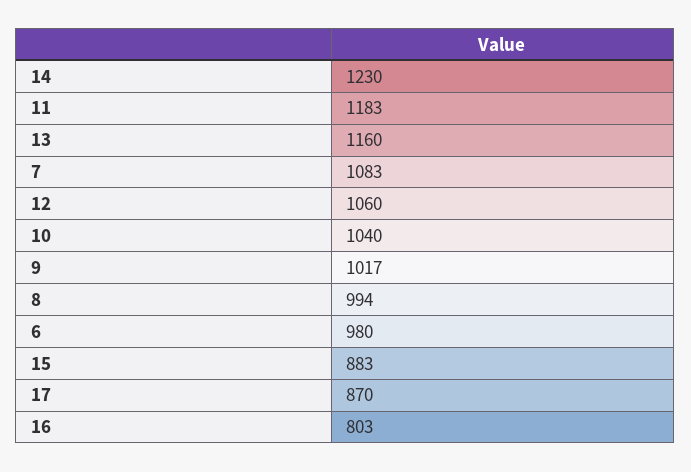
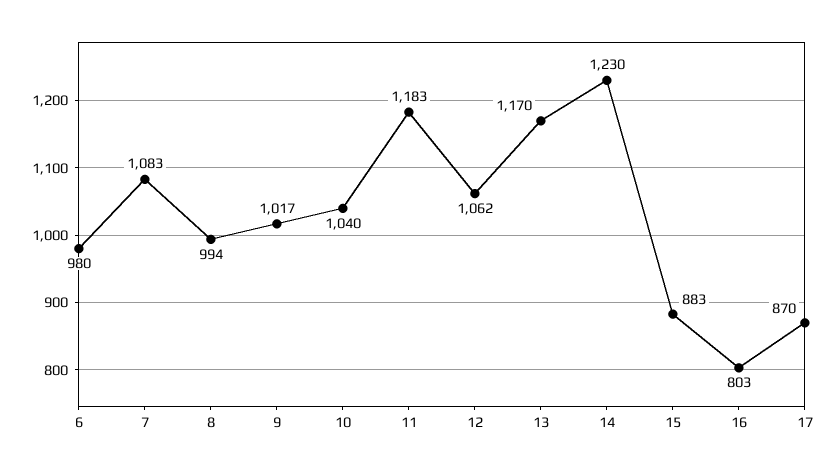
13: 1160 -> 1170
12: 1060 -> 1062

